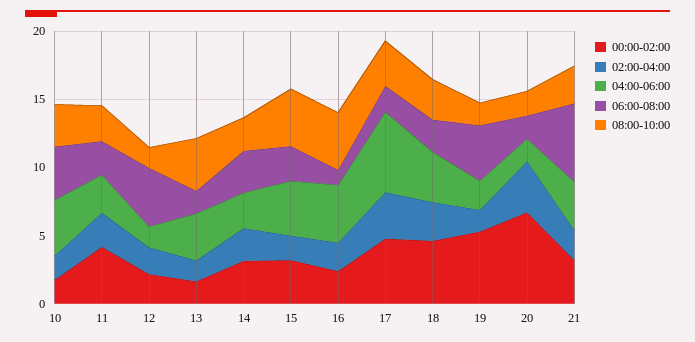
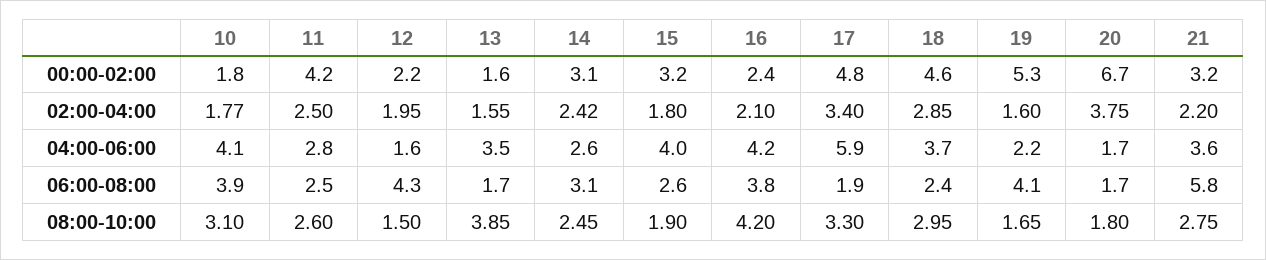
08:00-10:00, 15: 4 -> 1.9
06:00-08:00, 16: 1 -> 3.8

